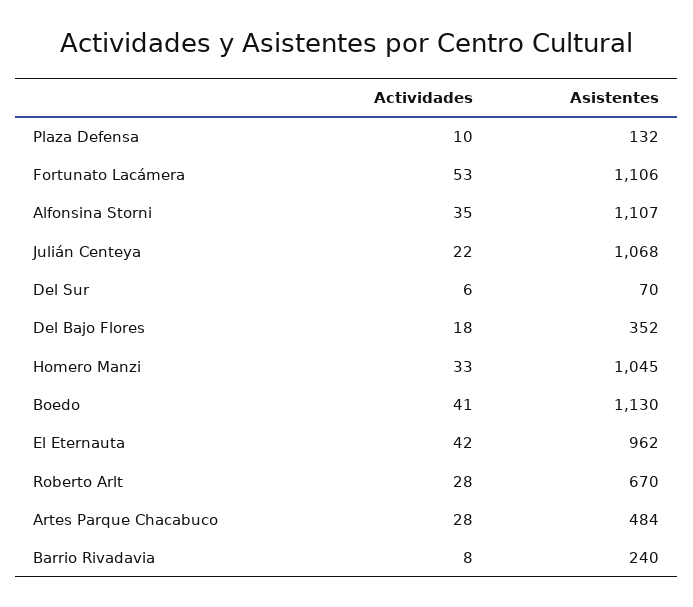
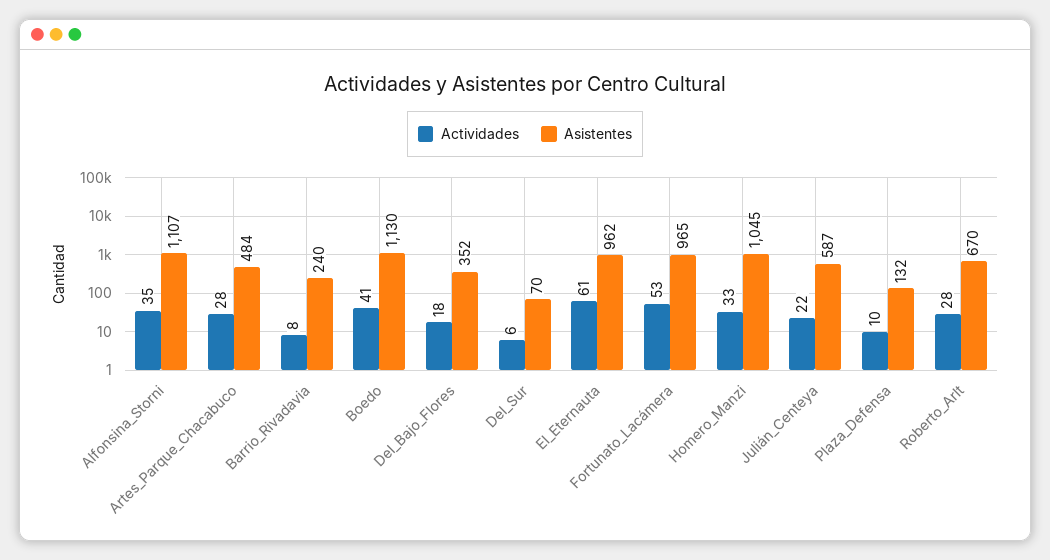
Asistentes, Fortunato Lacámera: 1106 -> 965
Asistentes, Julián Centeya: 1068 -> 587
Actividades, El Eternauta: 42 -> 61

